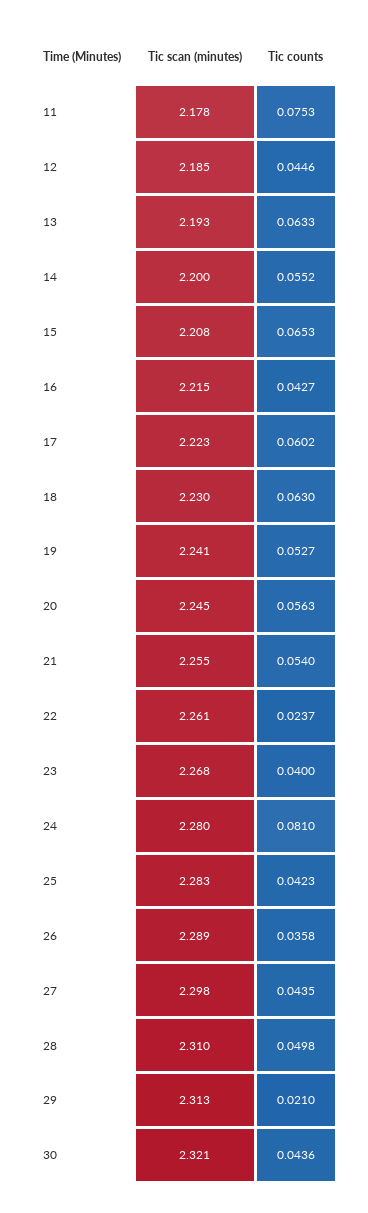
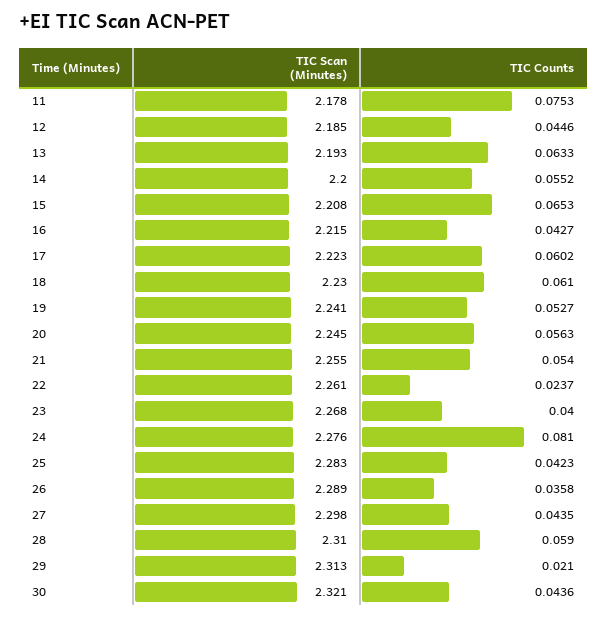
Tic counts, 18: 0.063 -> 0.061
Tic scan (minutes), 24: 2.28 -> 2.276
Tic counts, 28: 0.0498 -> 0.059

